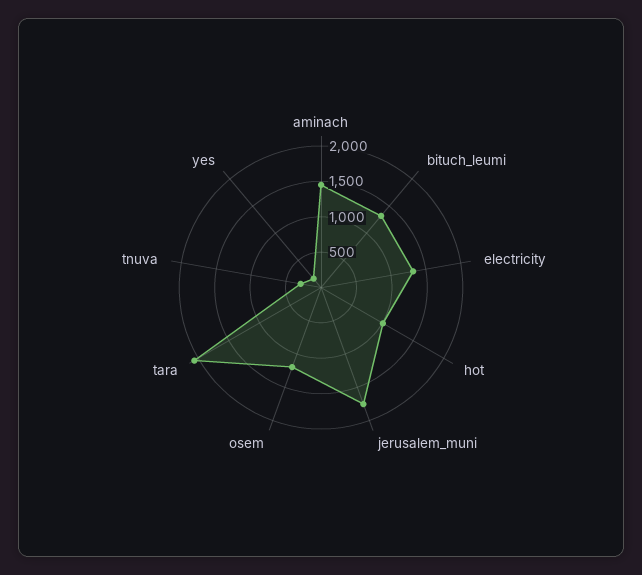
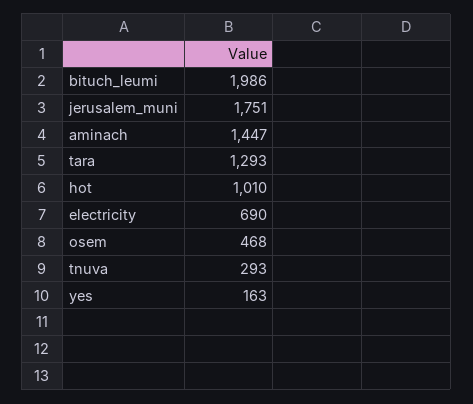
bituch_leumi: 1250 -> 1986
electricity: 1250 -> 690
osem: 1250 -> 468
tara: 2000 -> 1293

